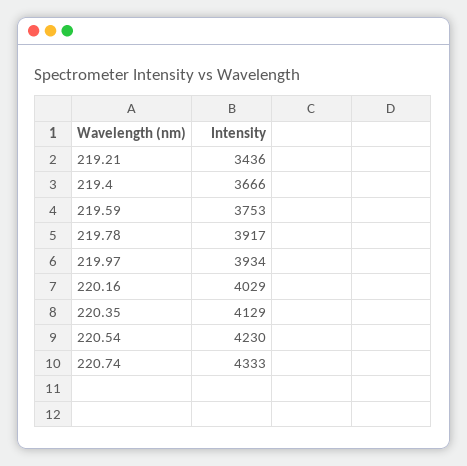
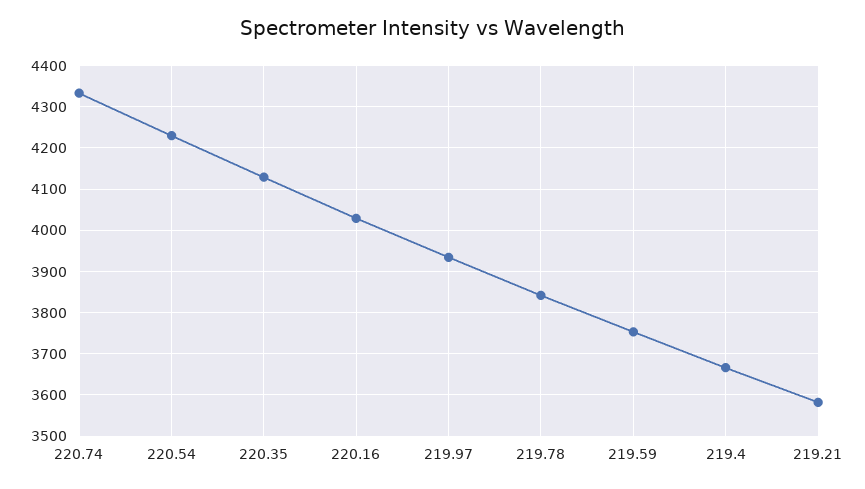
219.21: 3436 -> 3580
219.78: 3917 -> 3840

